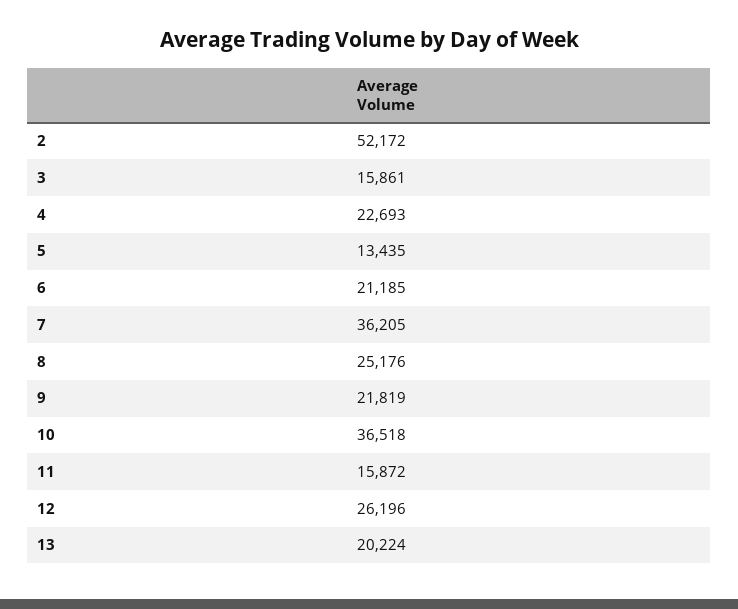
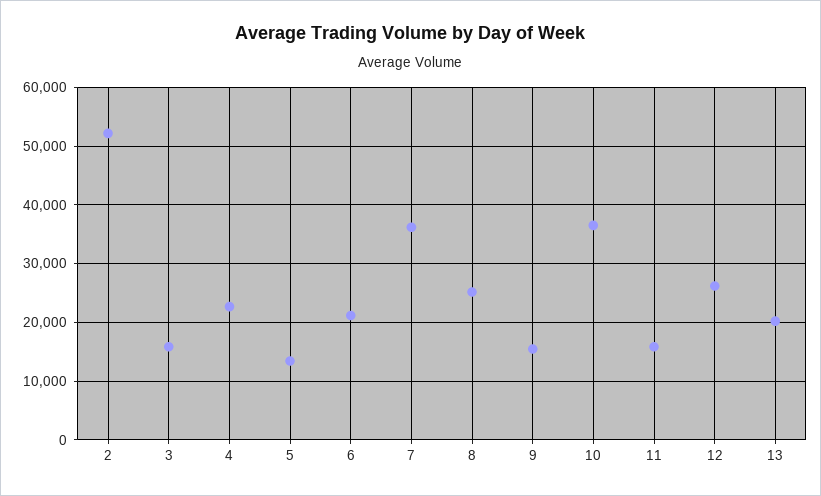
9: 21819 -> 16000

